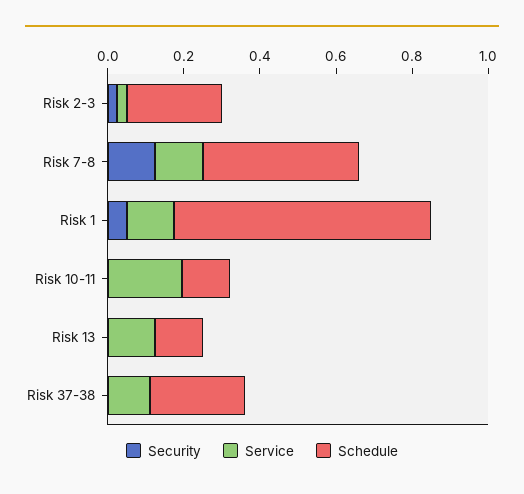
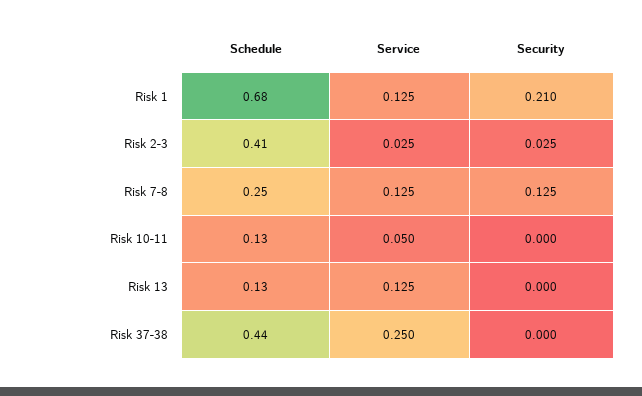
Schedule, Risk 2-3: 0.25 -> 0.41
Schedule, Risk 7-8: 0.4 -> 0.25
Security, Risk 1: 0.05 -> 0.21
Service, Risk 10-11: 0.2 -> 0.05
Service, Risk 37-38: 0.1 -> 0.25
Schedule, Risk 37-38: 0.25 -> 0.44

